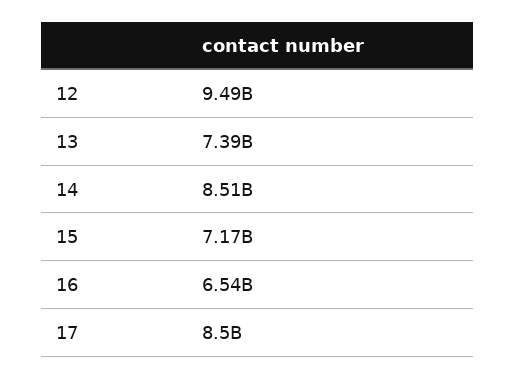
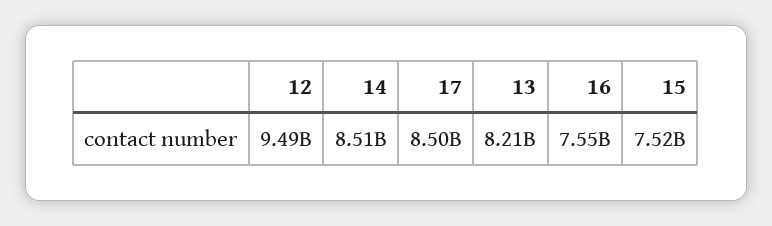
13: 7390000000 -> 8210000000
15: 7170000000 -> 7520000000
16: 6540000000 -> 7550000000

